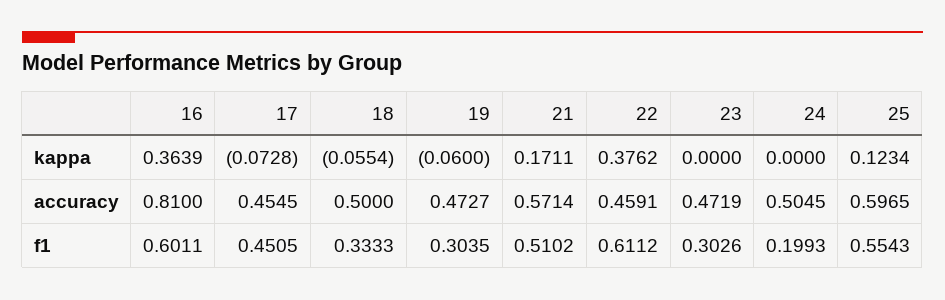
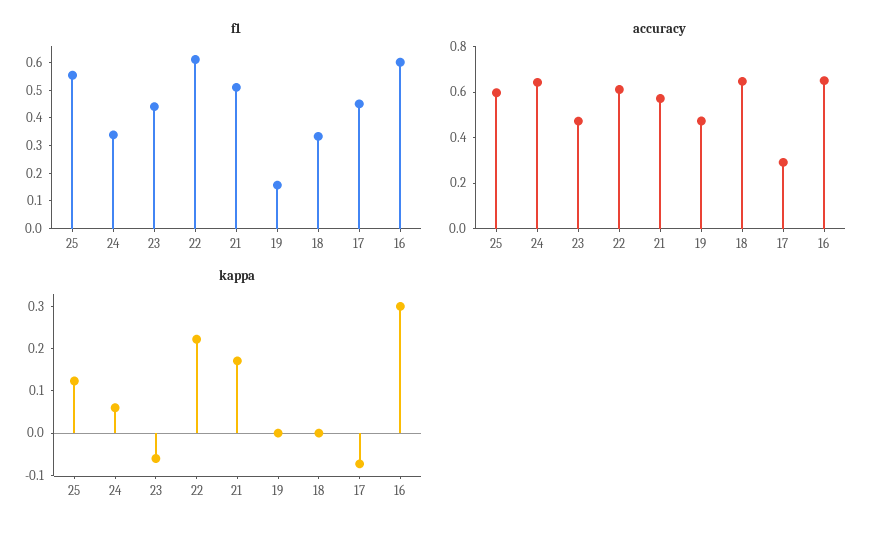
kappa, 16: 0.3639 -> 0.3
kappa, 18: -0.0554 -> 0
kappa, 19: -0.06 -> 0
kappa, 22: 0.3762 -> 0.22
kappa, 23: 0 -> -0.06
kappa, 24: 0 -> 0.06
accuracy, 16: 0.81 -> 0.65
accuracy, 17: 0.4545 -> 0.3
accuracy, 18: 0.5 -> 0.65
accuracy, 22: 0.4591 -> 0.6
accuracy, 24: 0.5045 -> 0.65
f1, 19: 0.3035 -> 0.15
f1, 23: 0.3026 -> 0.45
f1, 24: 0.1993 -> 0.35

